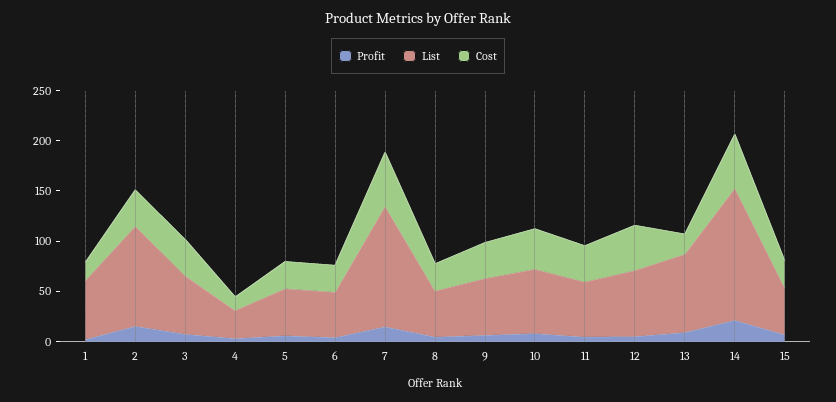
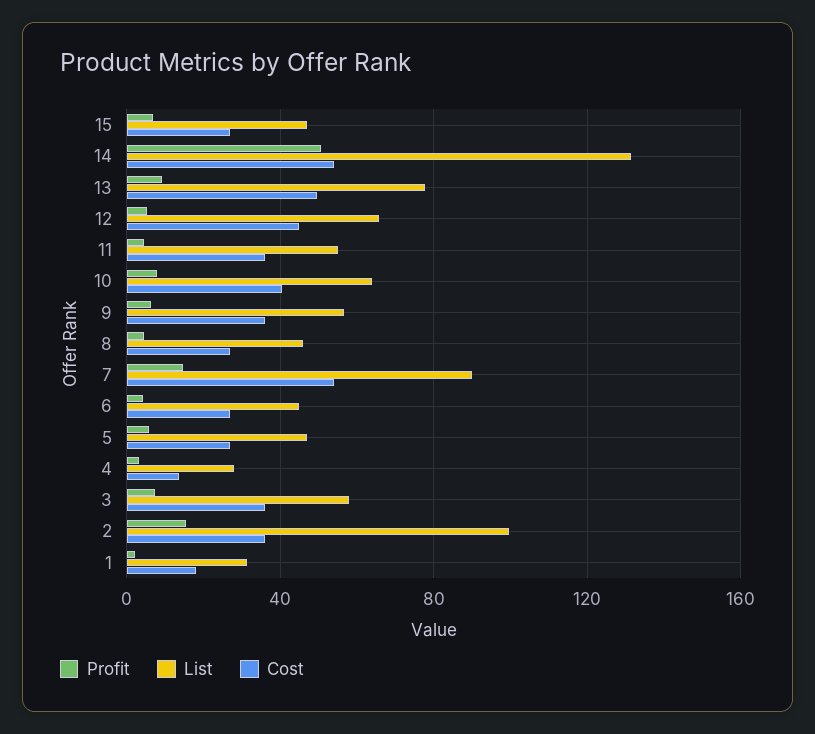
List, 1: 60 -> 30
List, 7: 120 -> 90
Cost, 13: 20 -> 50
Profit, 14: 20 -> 50

